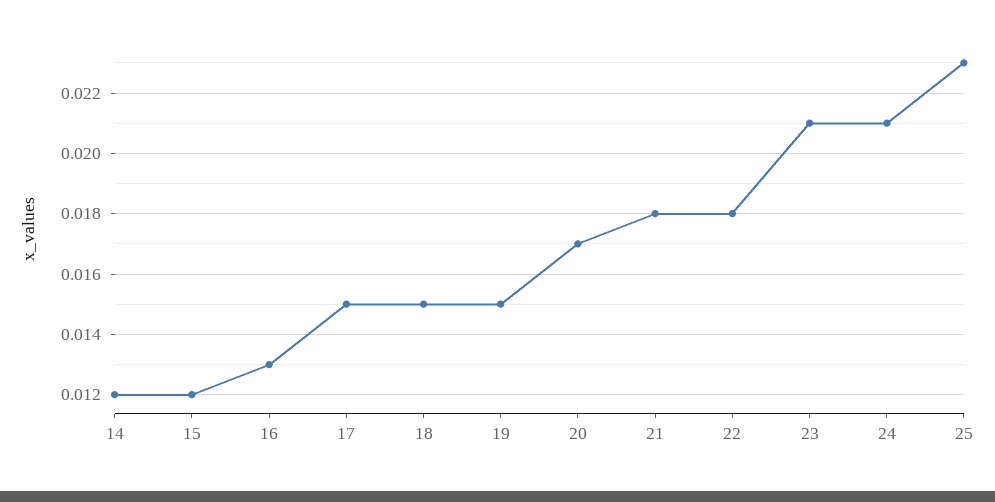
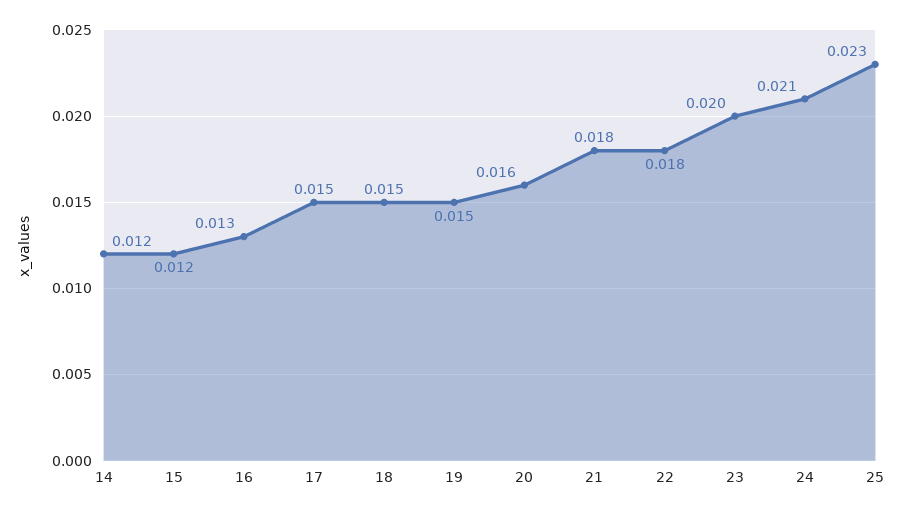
20: 0.017 -> 0.016
23: 0.021 -> 0.02

